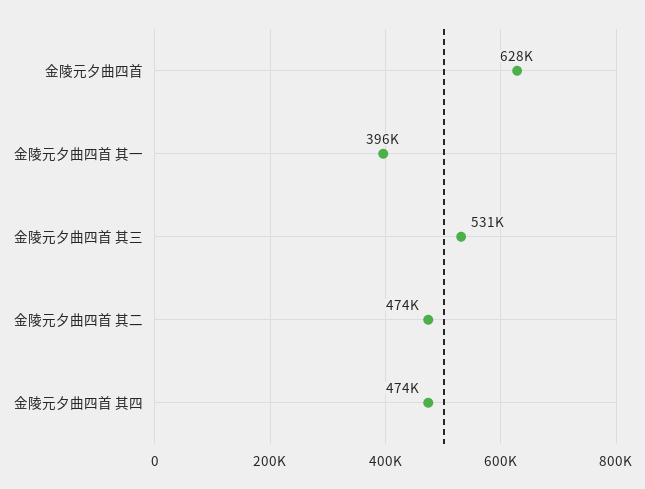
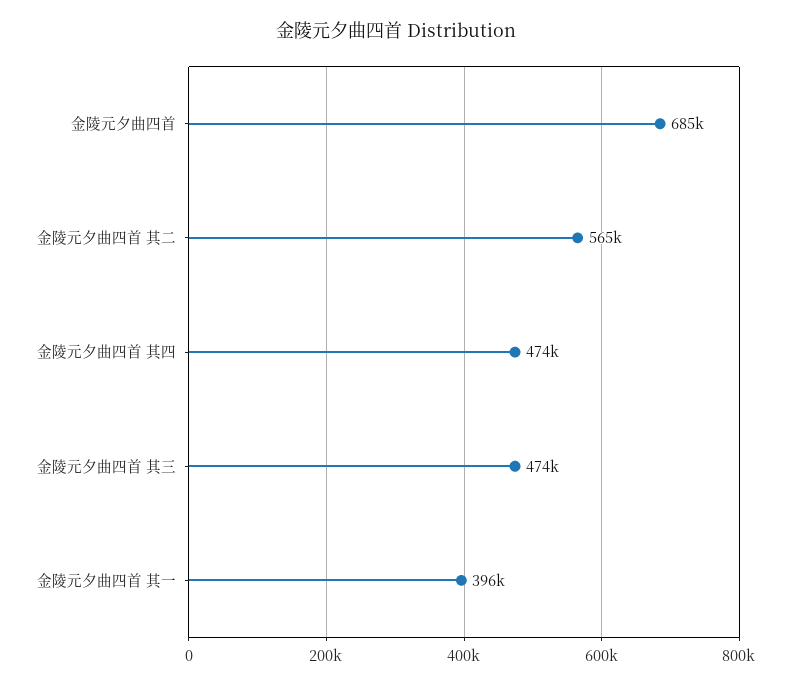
金陵元夕曲四首: 628000 -> 685000
金陵元夕曲四首 其三: 531000 -> 474000
金陵元夕曲四首 其二: 474000 -> 565000

